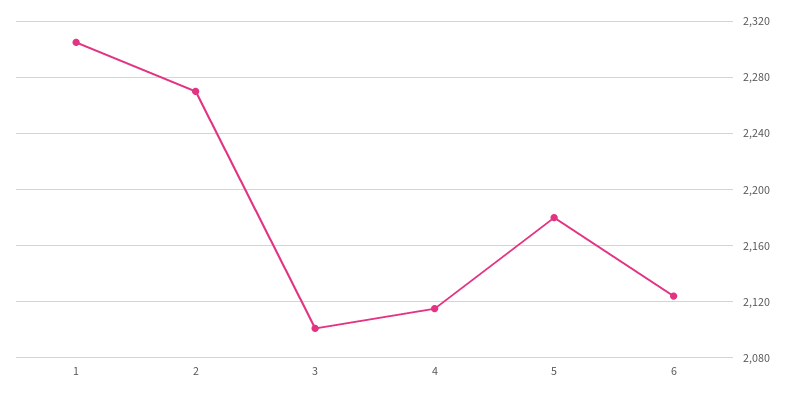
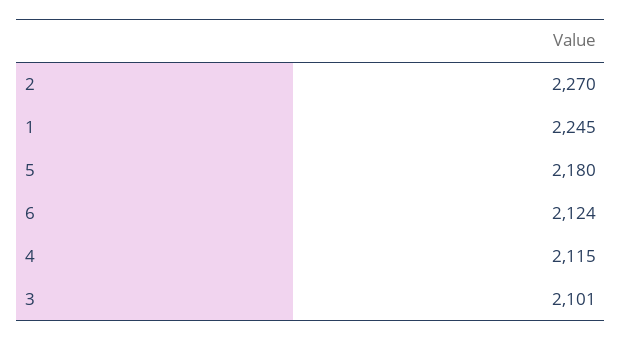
1: 2305 -> 2245

